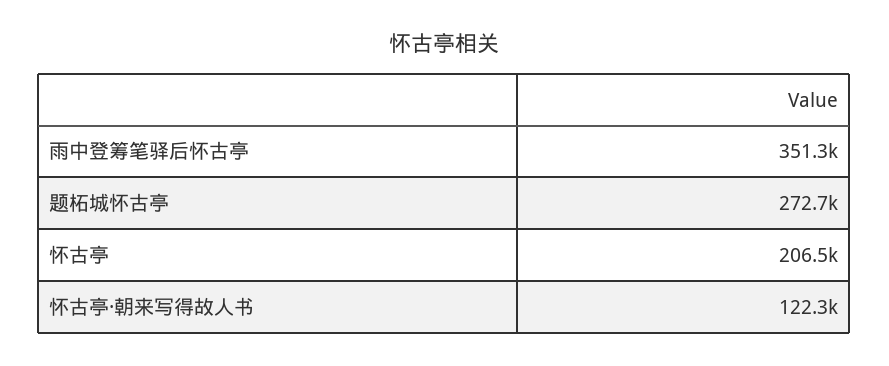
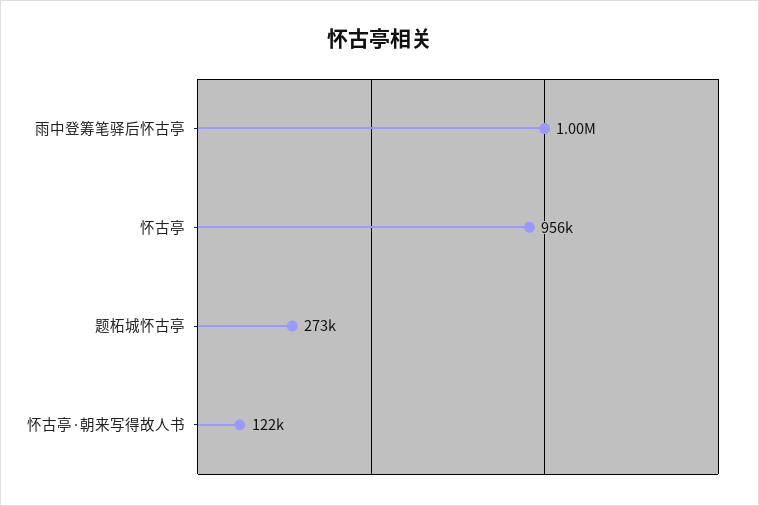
雨中登筹笔驿后怀古亭: 351300 -> 1000000
怀古亭: 206500 -> 956000

